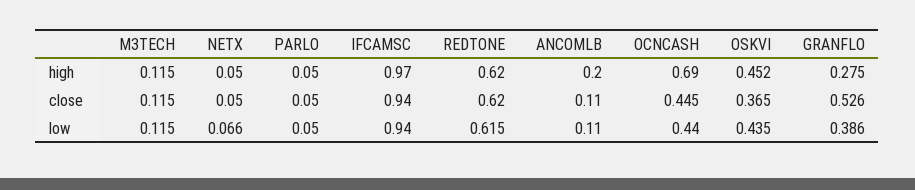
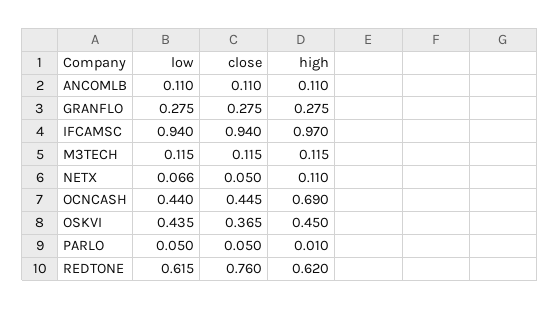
NETX, high: 0.05 -> 0.11
PARLO, high: 0.05 -> 0.01
ANCOMLB, high: 0.2 -> 0.11
OSKVI, high: 0.452 -> 0.45
REDTONE, close: 0.62 -> 0.76
GRANFLO, close: 0.526 -> 0.275
GRANFLO, low: 0.386 -> 0.275

